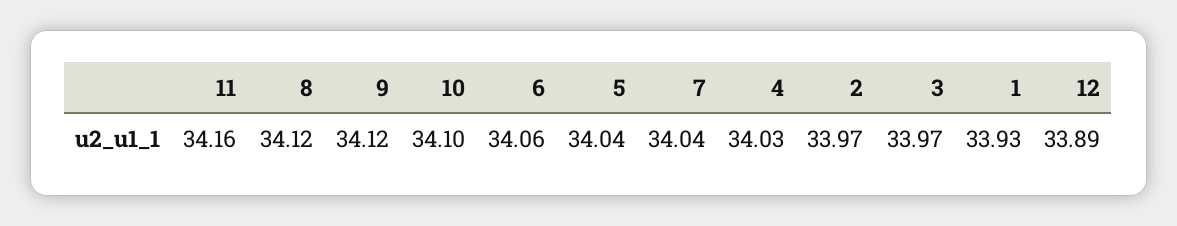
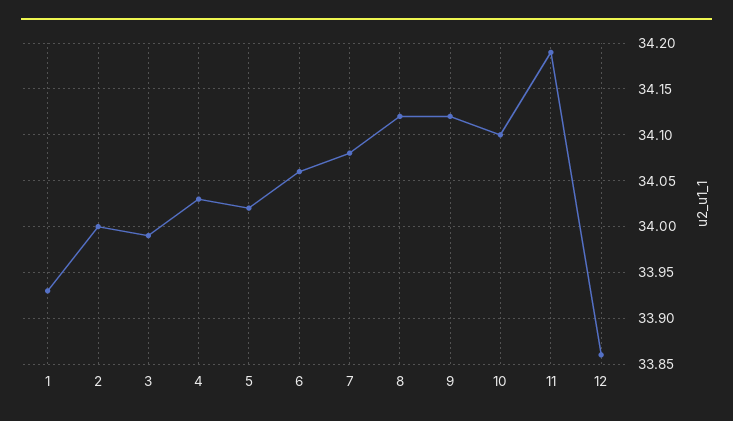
11: 34.16 -> 34.19
5: 34.04 -> 34.02
7: 34.04 -> 34.08
2: 33.97 -> 34
3: 33.97 -> 33.99
12: 33.89 -> 33.86

